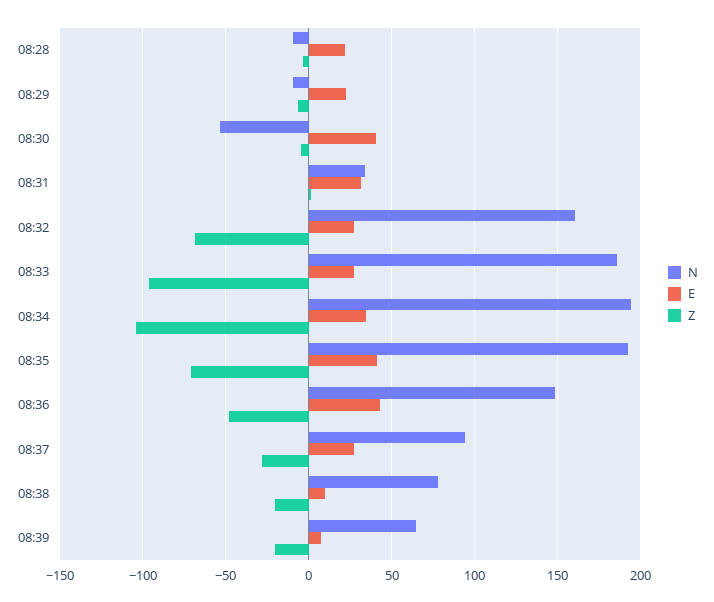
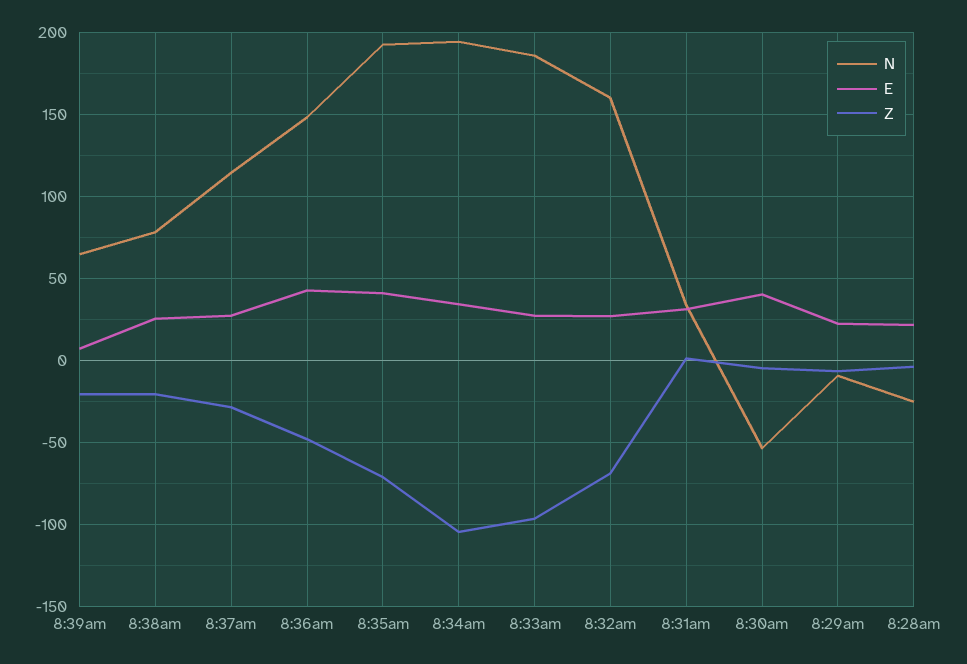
N, 08:28: -10 -> -25
N, 08:37: 95 -> 115
E, 08:38: 10 -> 25

